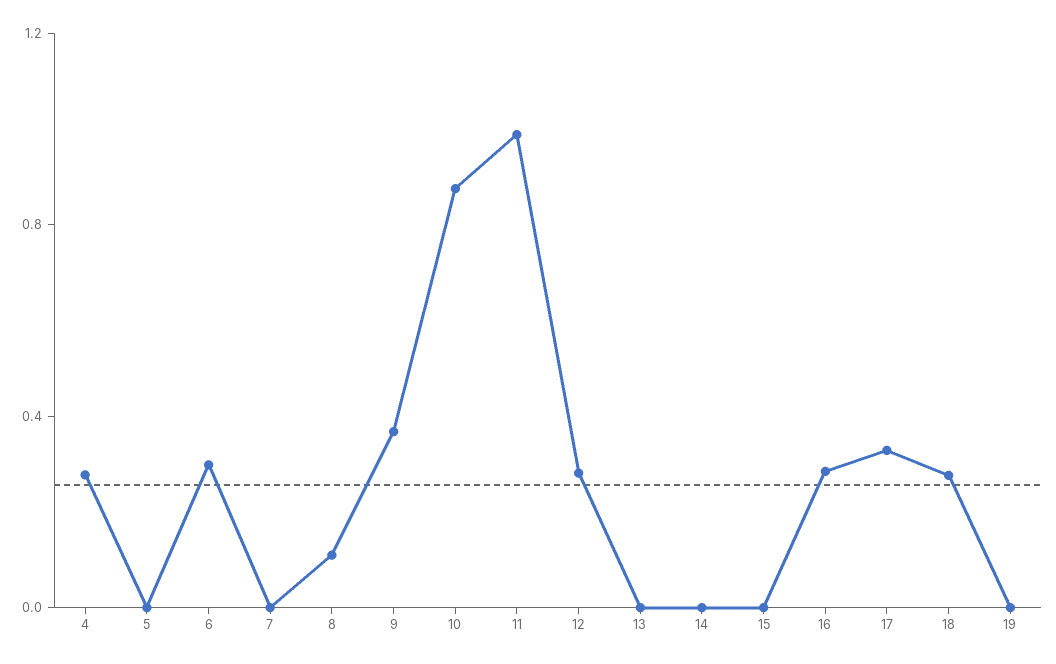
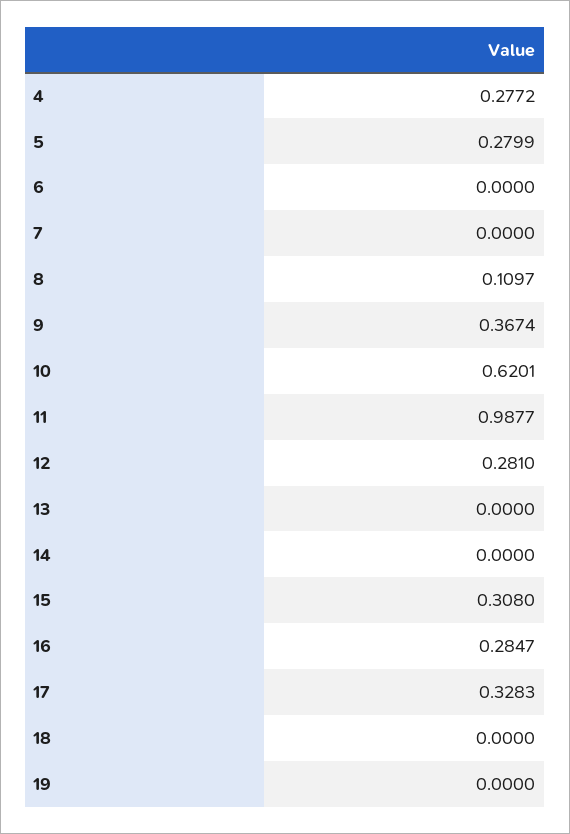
5: 0 -> 0.2799
6: 0.3 -> 0
10: 0.9 -> 0.6201
15: 0 -> 0.308
18: 0.3 -> 0

